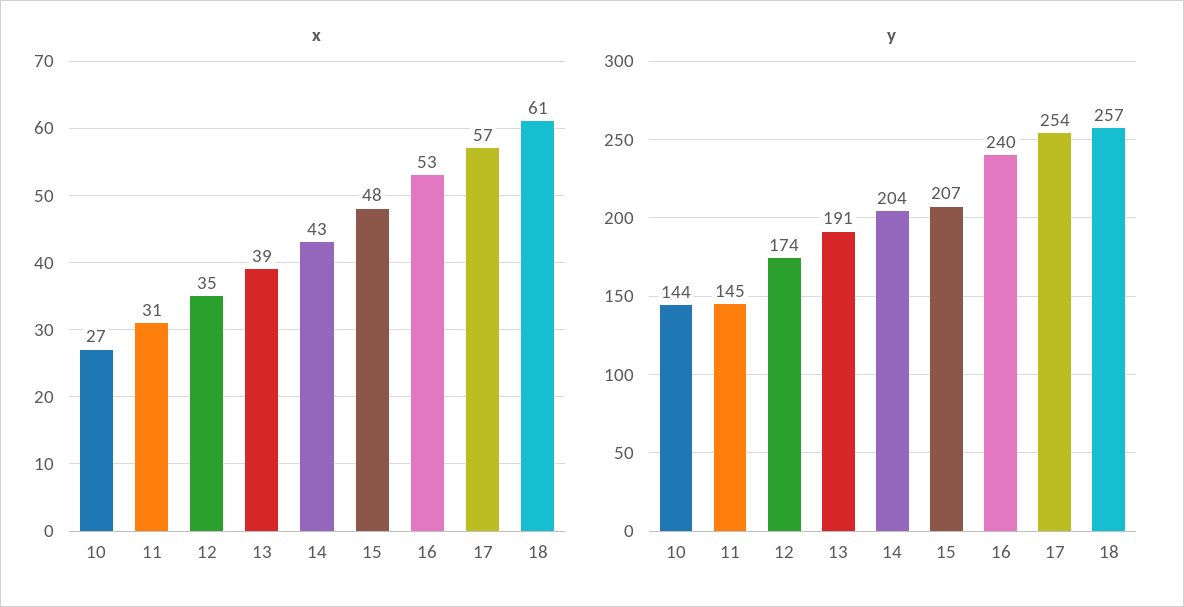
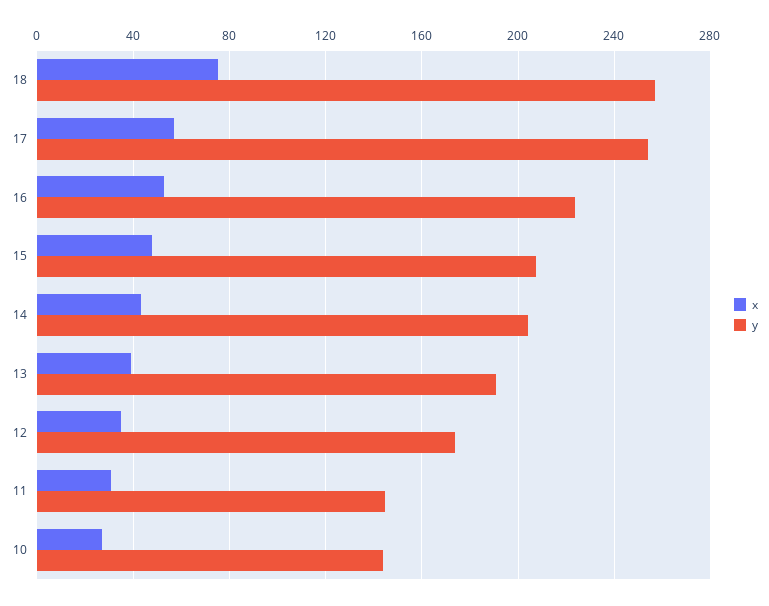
x, 18: 61 -> 75
y, 16: 240 -> 225

